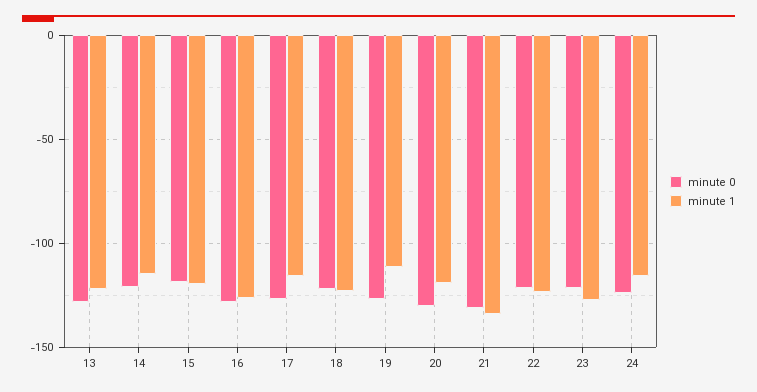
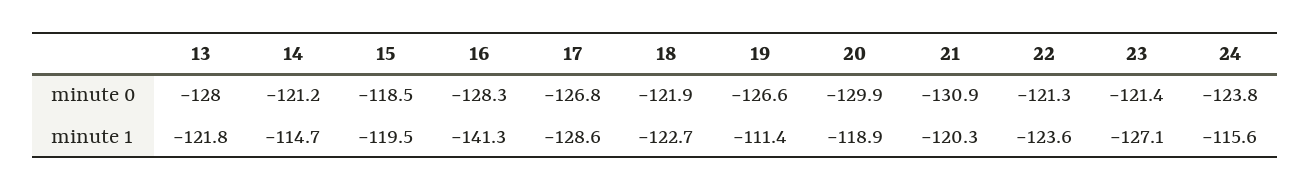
minute 1, 16: -125 -> -141.3
minute 1, 17: -115 -> -128.6
minute 1, 21: -135 -> -120.3

